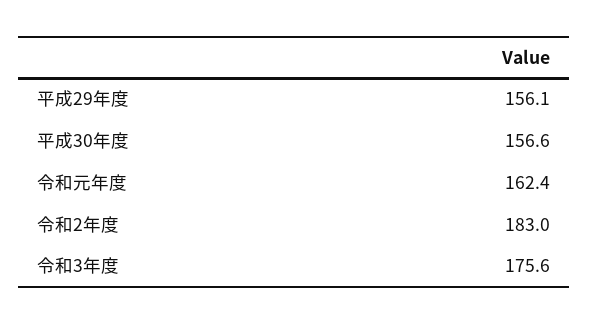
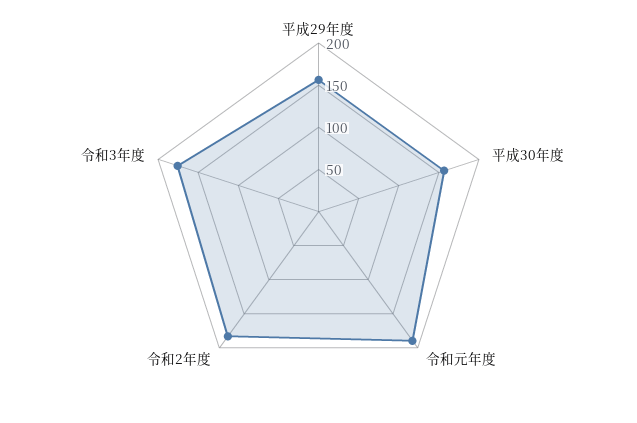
令和元年度: 162.4 -> 190

